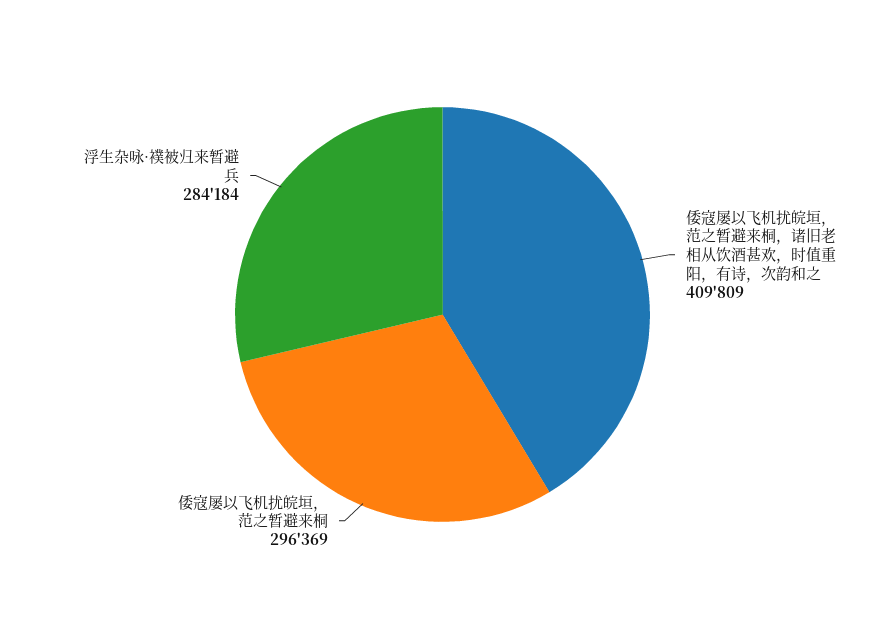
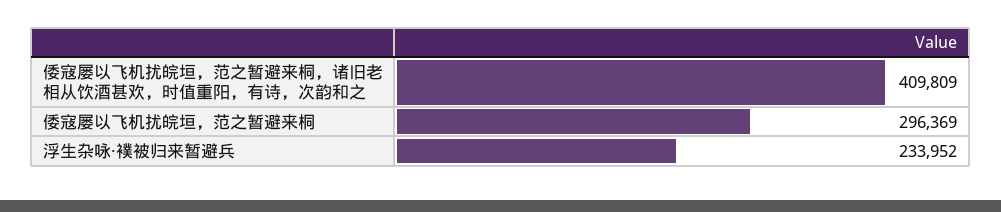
浮生杂咏·襆被归来暂避兵: 284184 -> 233952

